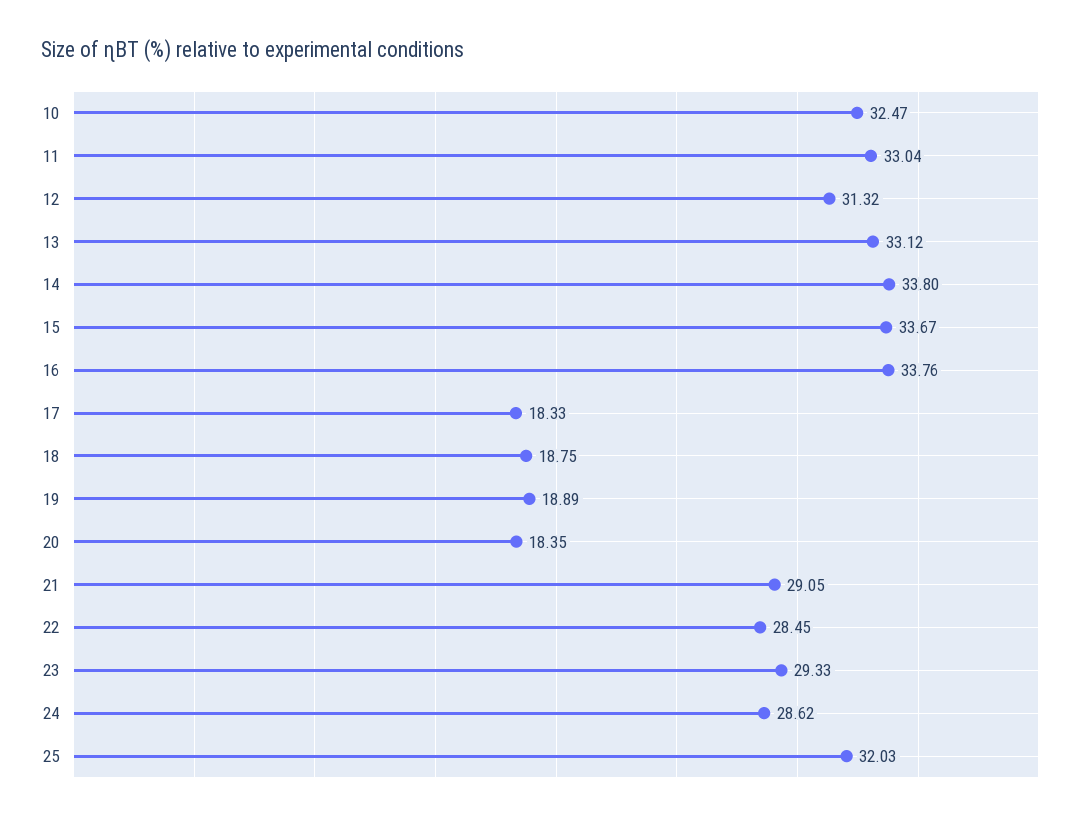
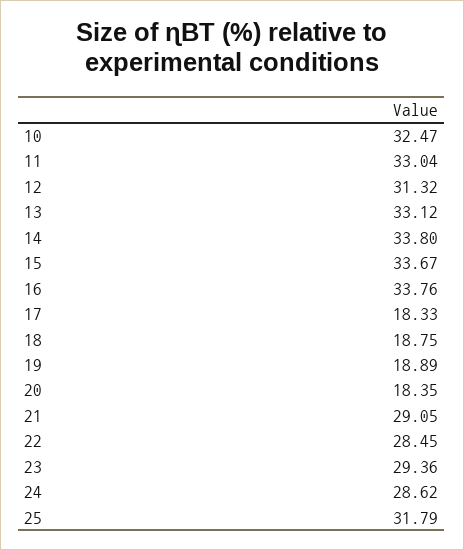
23: 29.33 -> 29.36
25: 32.03 -> 31.79

